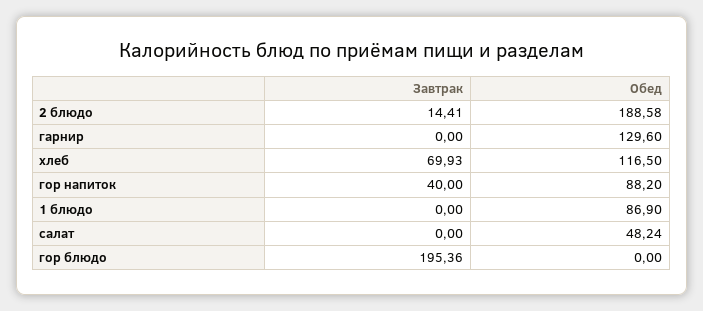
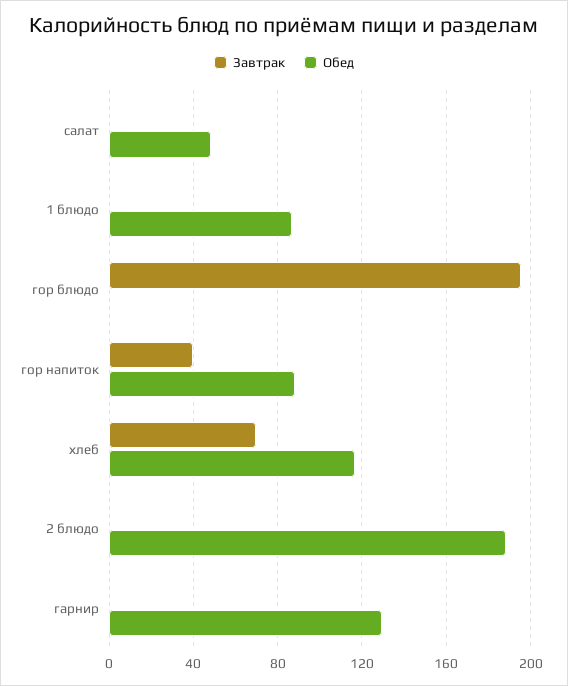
Завтрак, 2 блюдо: 14.41 -> 0

